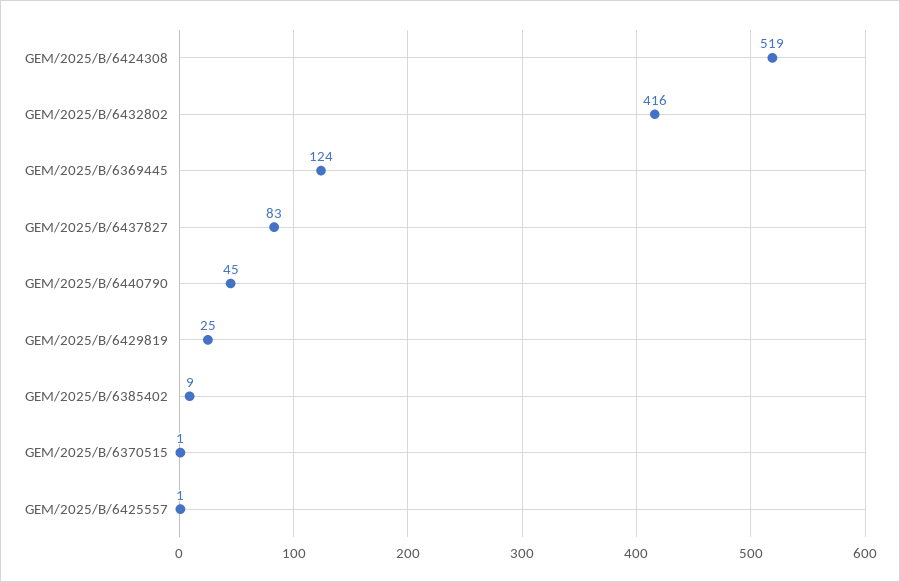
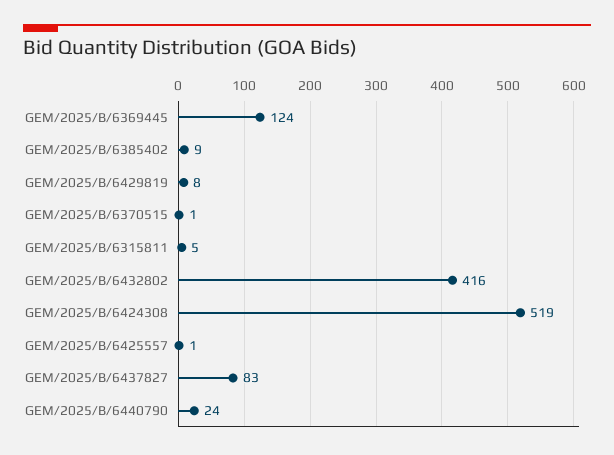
GEM/2025/B/6440790: 45 -> 24
GEM/2025/B/6429819: 25 -> 8
GEM/2025/B/6315811: none -> 5

